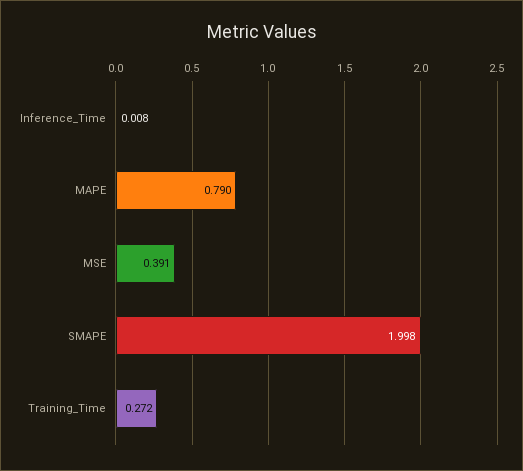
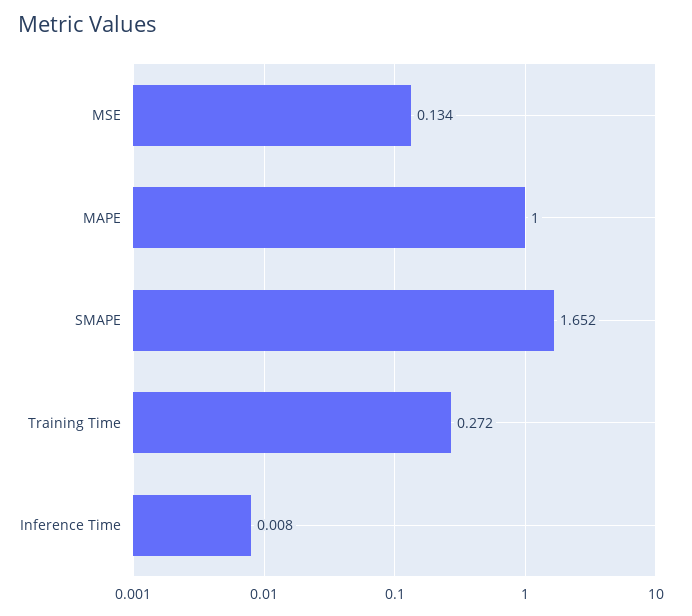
MAPE: 0.79 -> 1
MSE: 0.391 -> 0.134
SMAPE: 1.998 -> 1.652

